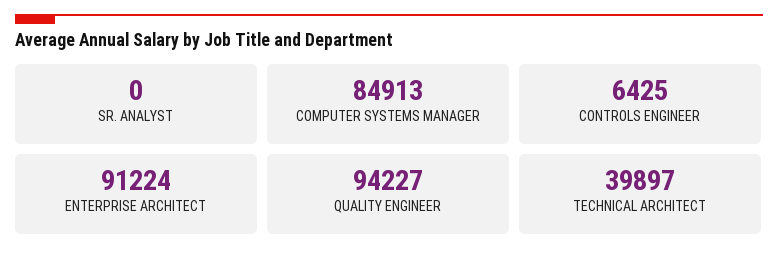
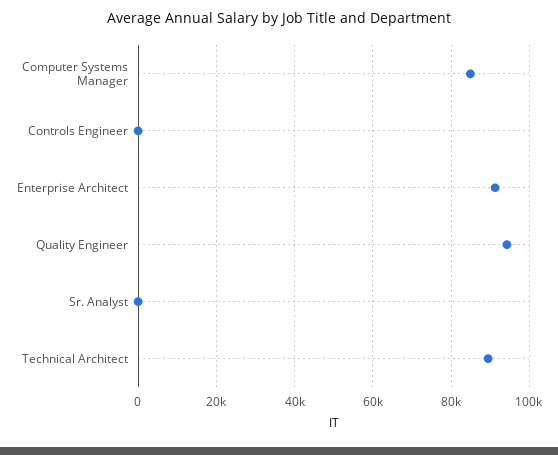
CONTROLS ENGINEER: 6425 -> 0
TECHNICAL ARCHITECT: 39897 -> 90000

